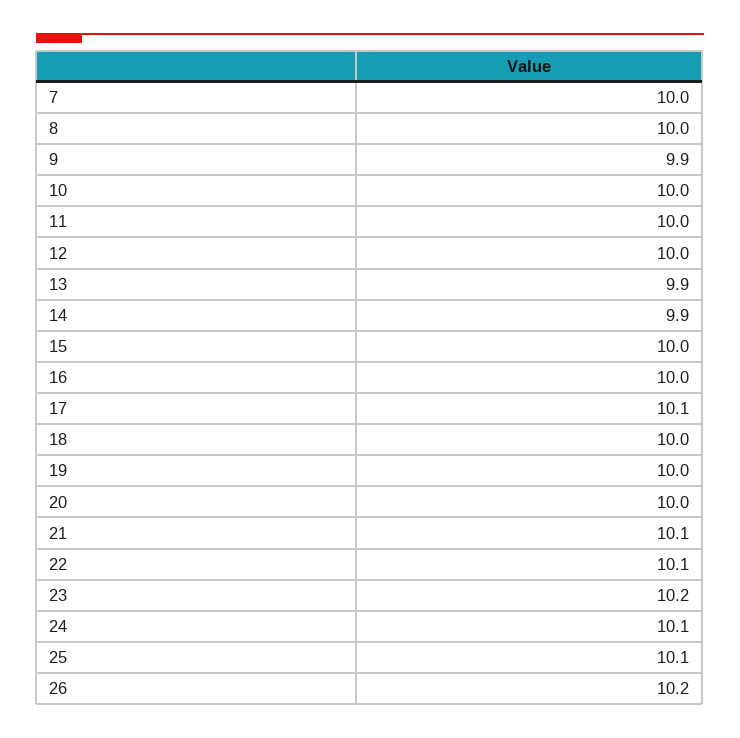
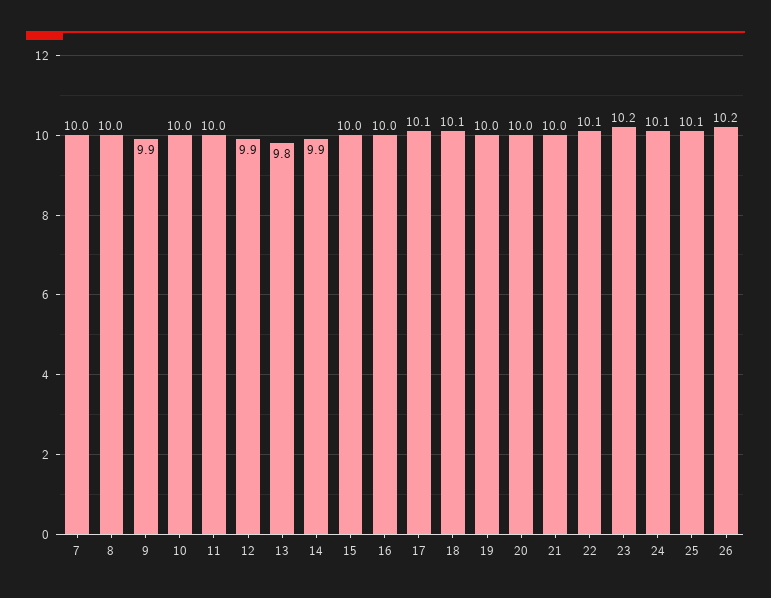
12: 10 -> 9.9
13: 9.9 -> 9.8
18: 10 -> 10.1
21: 10.1 -> 10

